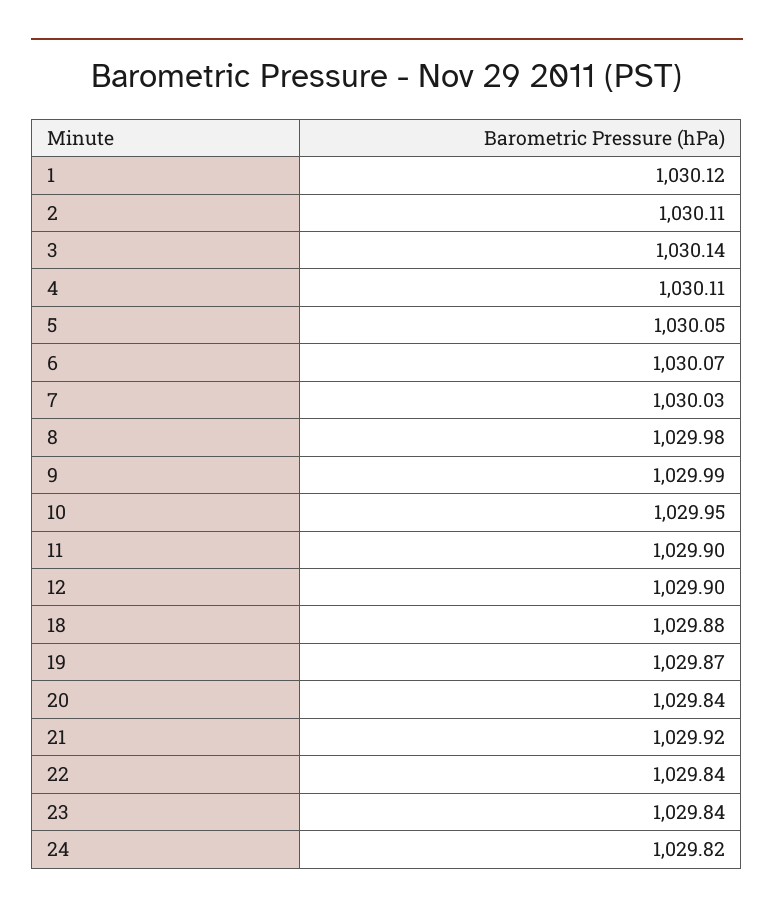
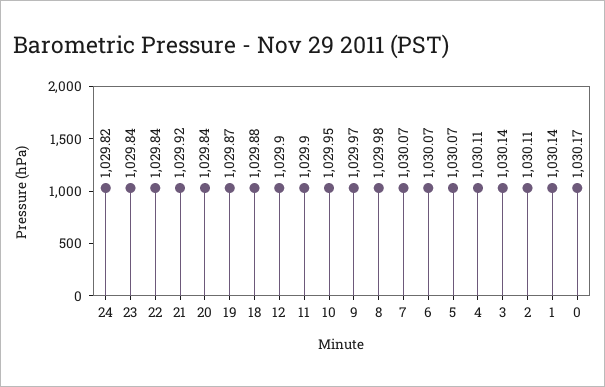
1: 1030.12 -> 1030.14
5: 1030.05 -> 1030.07
7: 1030.03 -> 1030.07
9: 1029.99 -> 1029.97
0: none -> 1030.17

